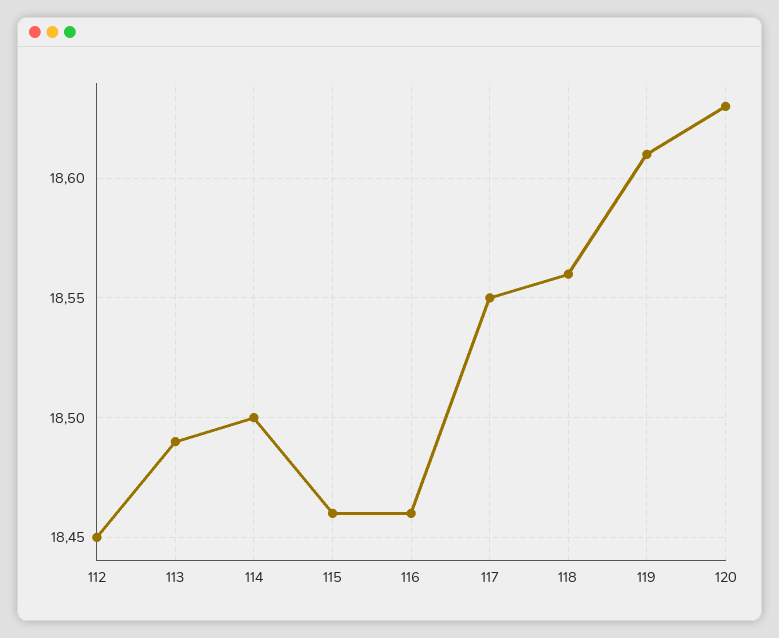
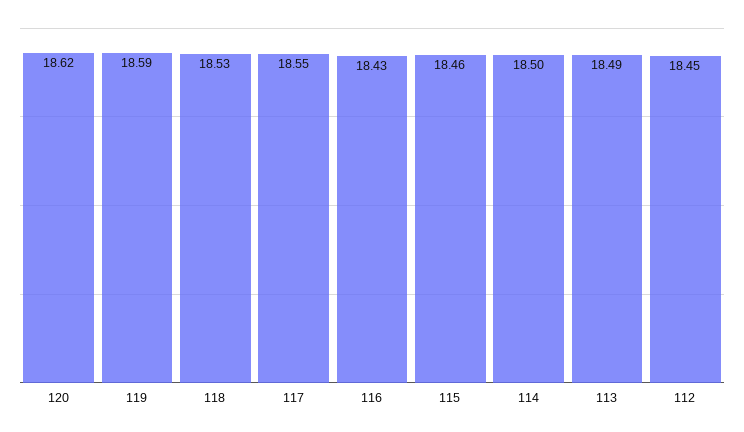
116: 18.46 -> 18.43
118: 18.56 -> 18.53
119: 18.61 -> 18.59
120: 18.63 -> 18.62

